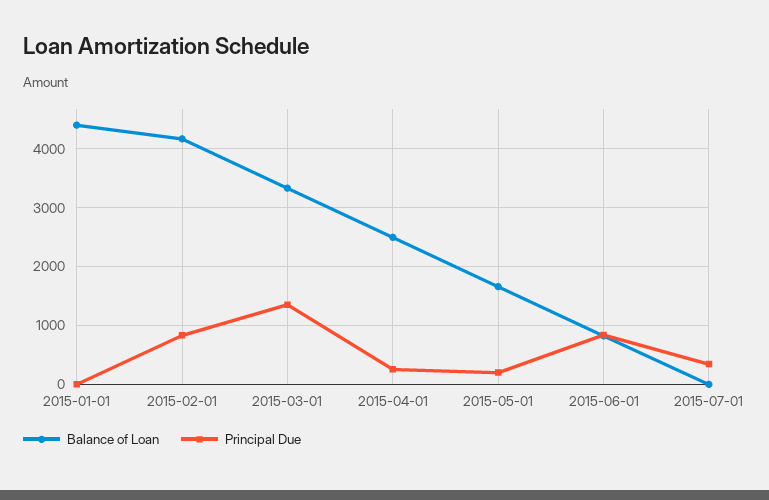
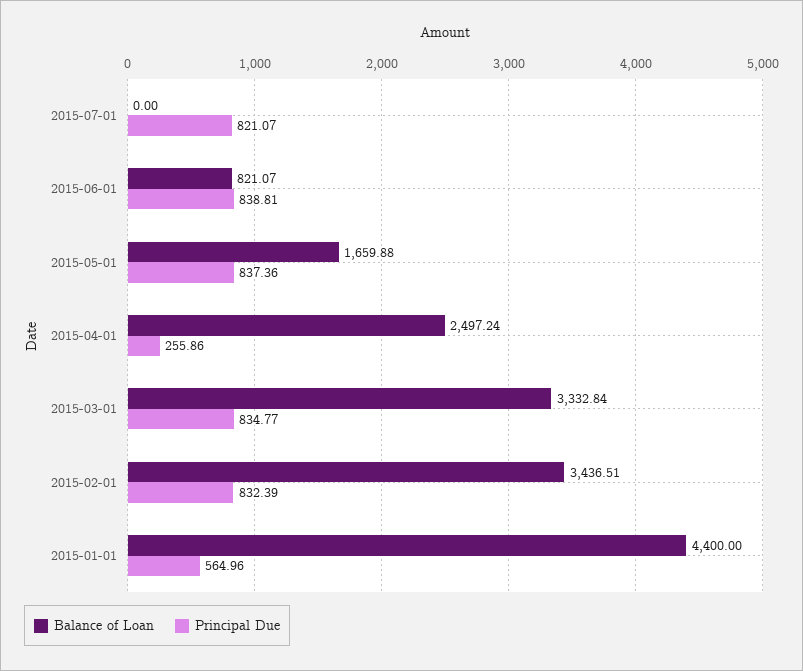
Principal Due, 2015-01-01: 0 -> 564.96
Balance of Loan, 2015-02-01: 4200 -> 3436.51
Principal Due, 2015-03-01: 1400 -> 834.77
Principal Due, 2015-05-01: 200 -> 837.36
Principal Due, 2015-07-01: 400 -> 821.07

